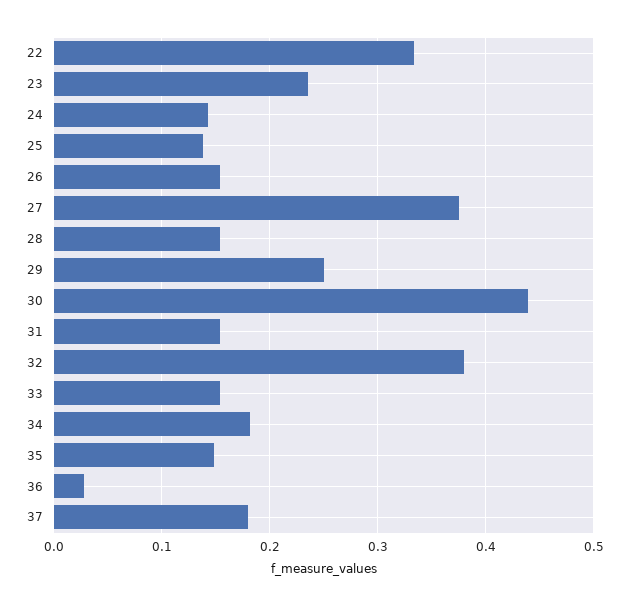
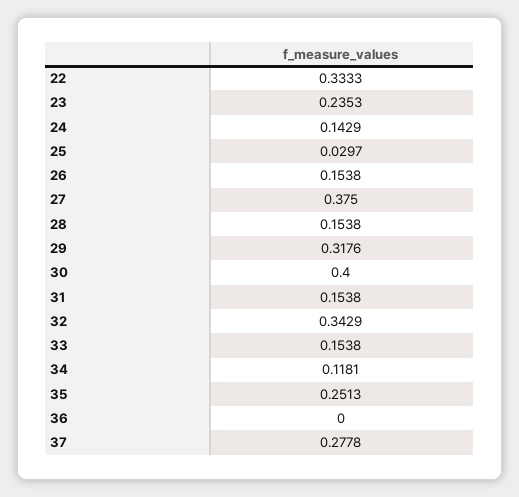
25: 0.14 -> 0.0297
29: 0.25 -> 0.3176
30: 0.44 -> 0.4
32: 0.38 -> 0.3429
34: 0.18 -> 0.1181
35: 0.15 -> 0.2513
36: 0.03 -> 0
37: 0.18 -> 0.2778

